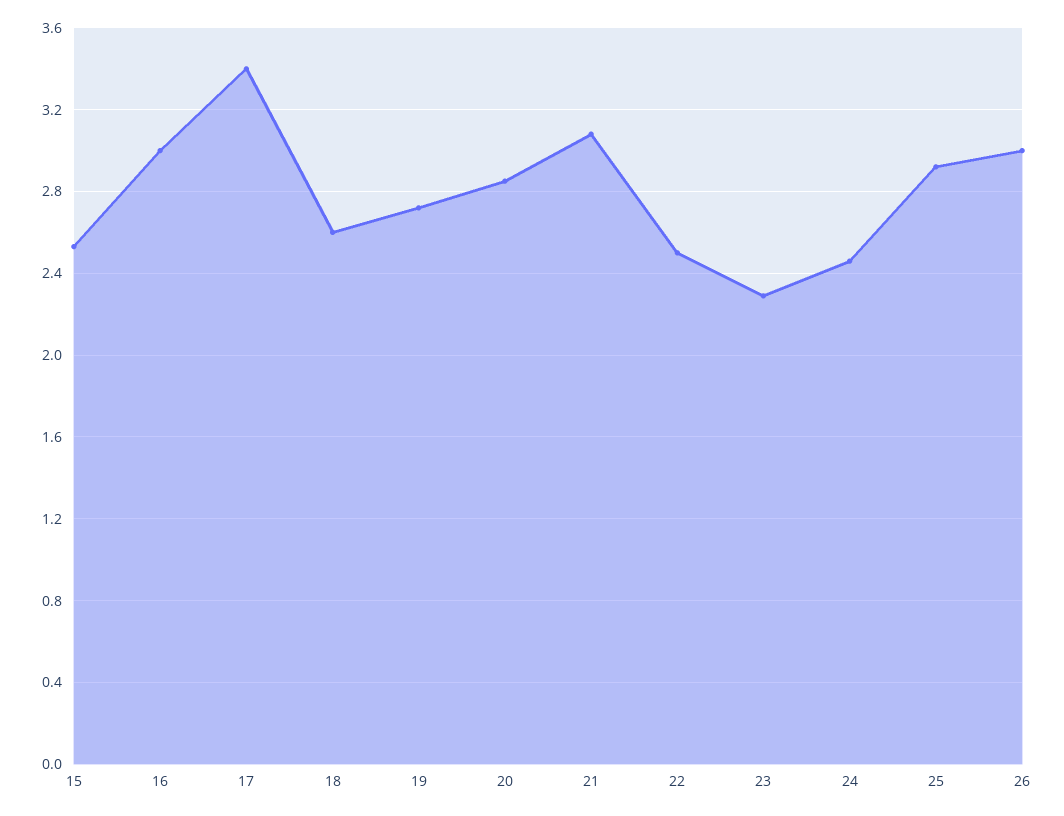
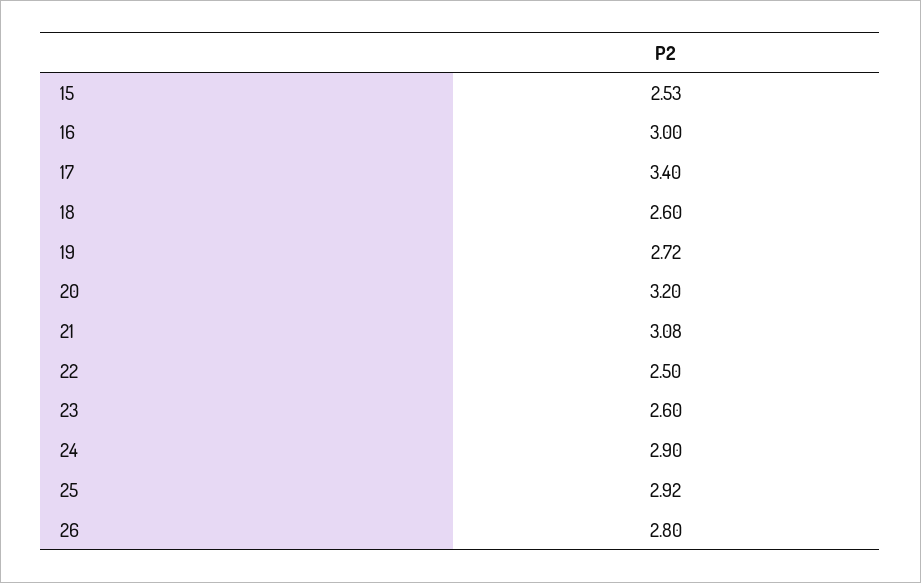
20: 2.85 -> 3.2
23: 2.3 -> 2.6
24: 2.45 -> 2.9
26: 3 -> 2.8

